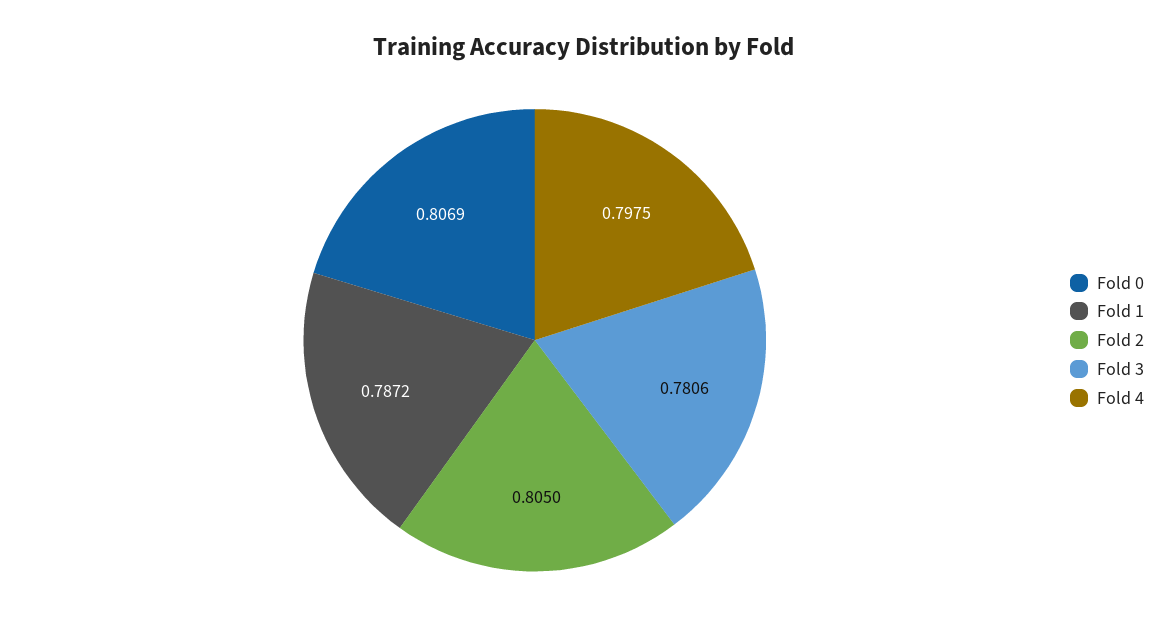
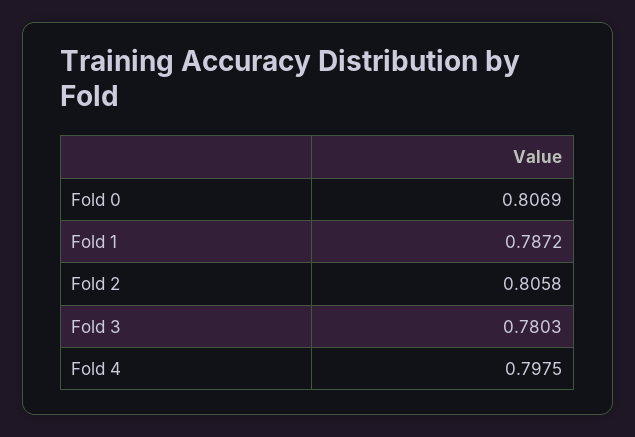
Fold 2: 0.805 -> 0.8058
Fold 3: 0.7806 -> 0.7803

